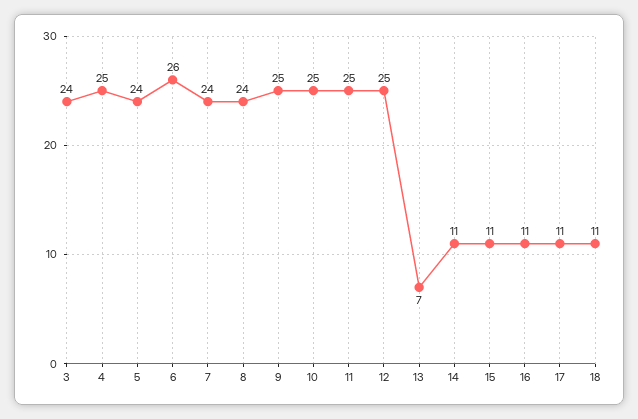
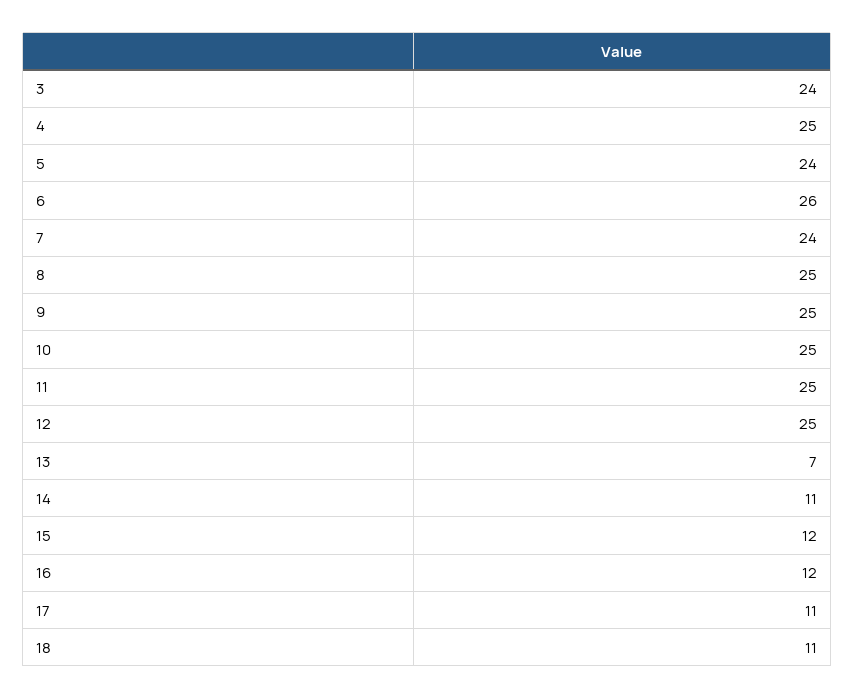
8: 24 -> 25
15: 11 -> 12
16: 11 -> 12

